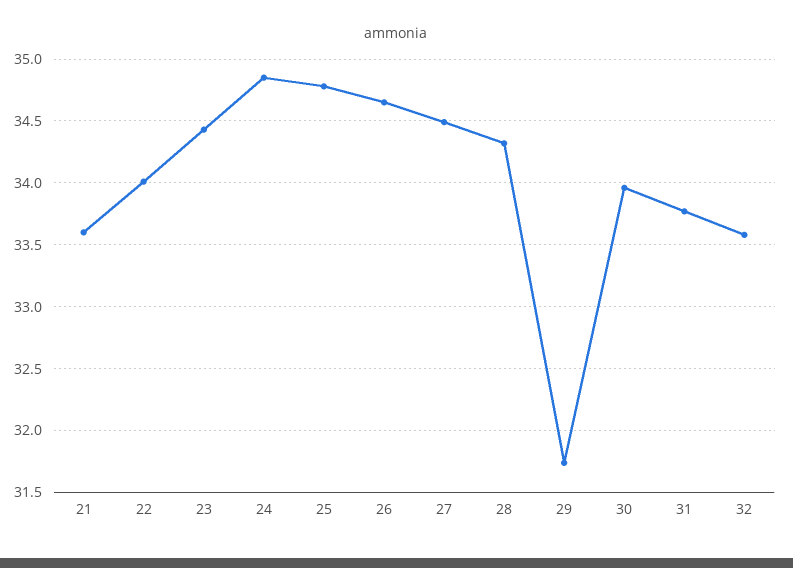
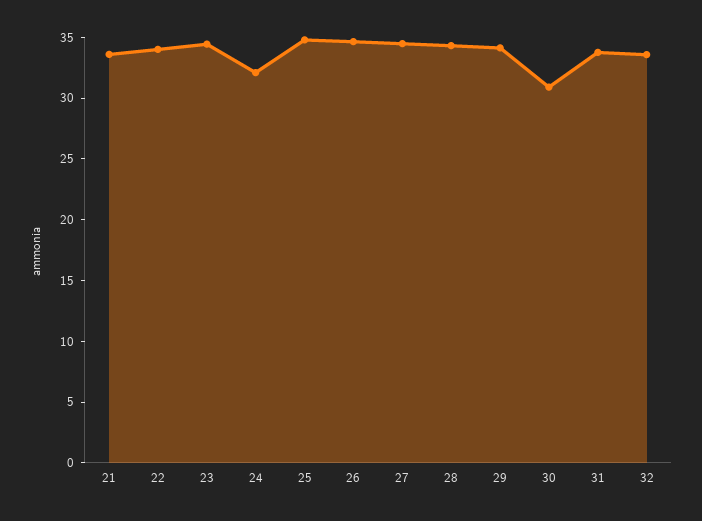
24: 34.85 -> 32
29: 31.75 -> 34
30: 33.95 -> 31

